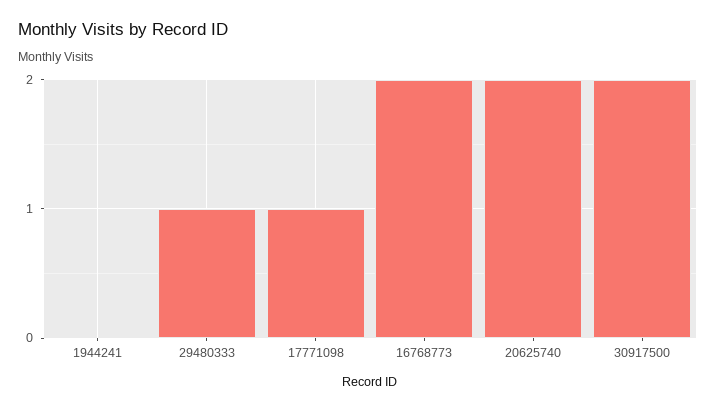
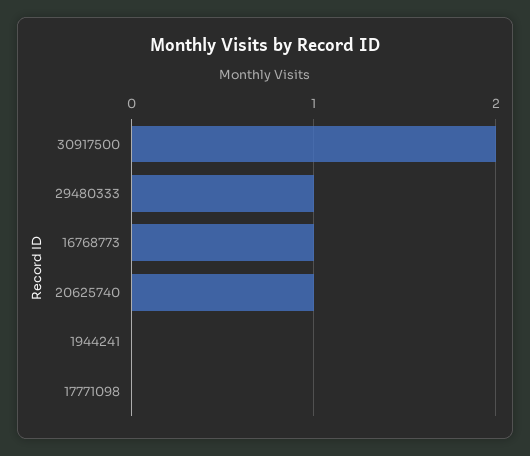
17771098: 1 -> 0
16768773: 2 -> 1
20625740: 2 -> 1

